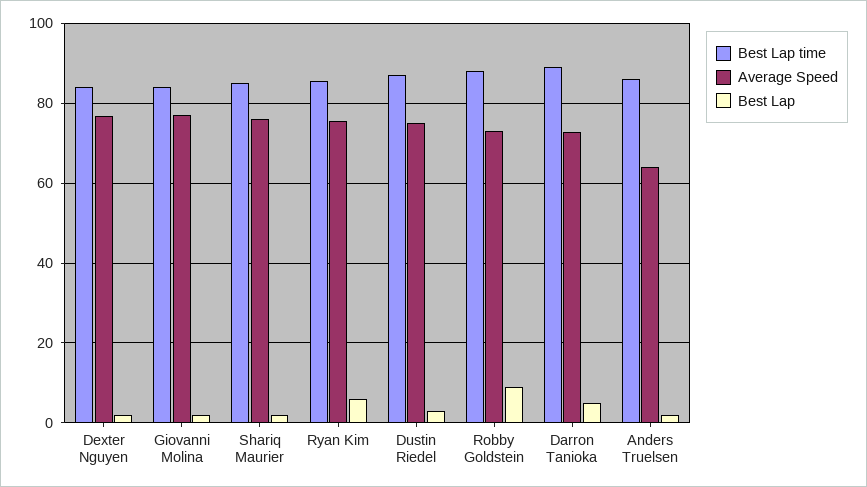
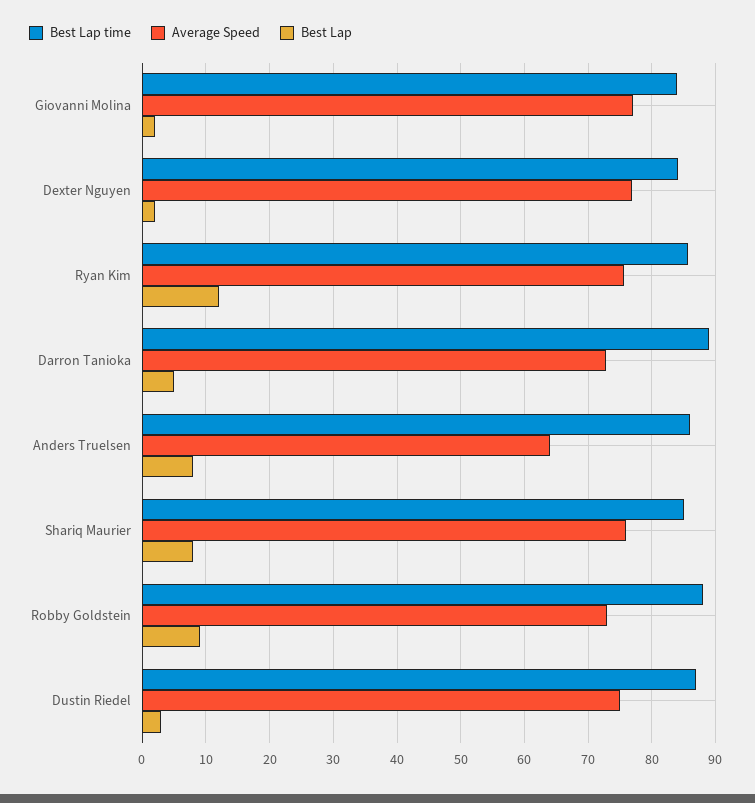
Best Lap, Shariq Maurier: 2 -> 8
Best Lap, Ryan Kim: 6 -> 12
Best Lap, Anders Truelsen: 2 -> 8

